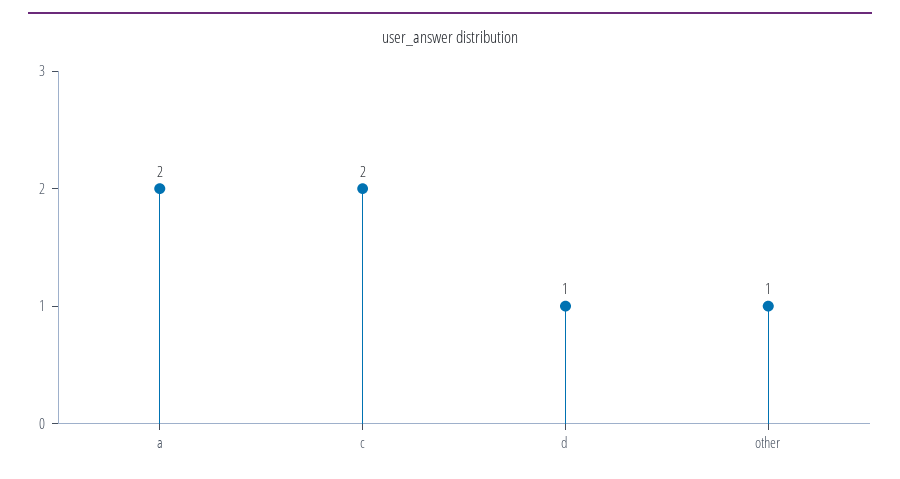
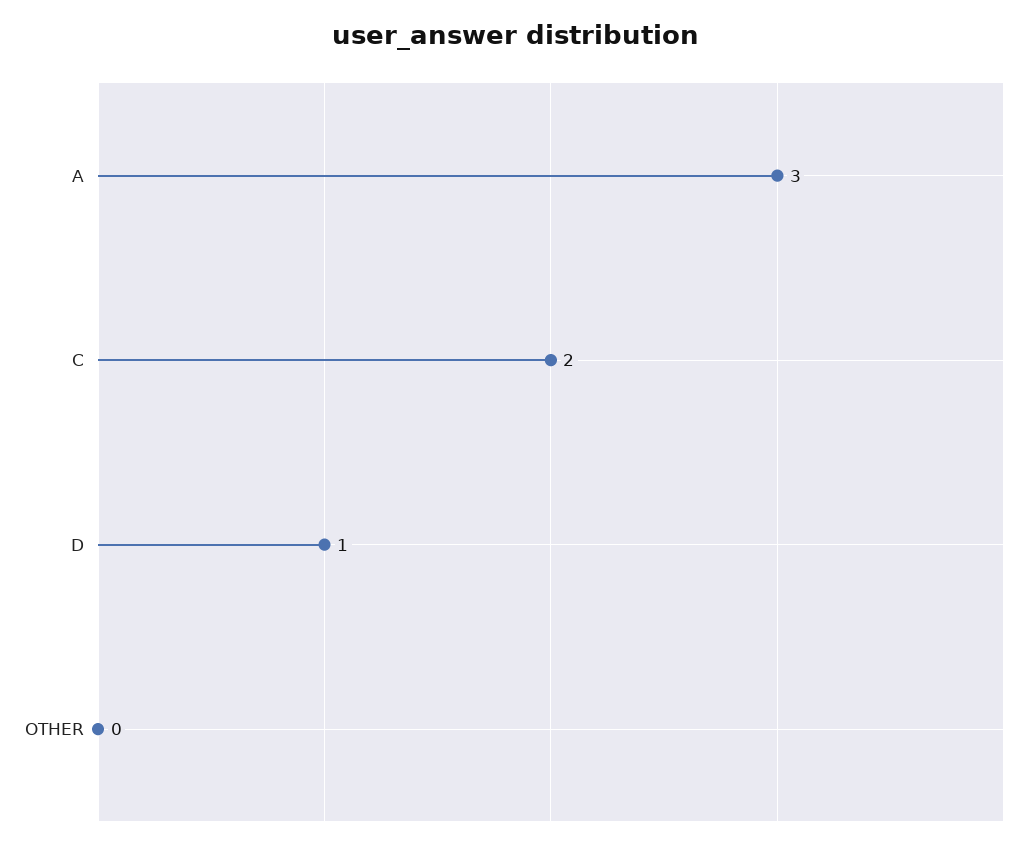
a: 2 -> 3
other: 1 -> 0

